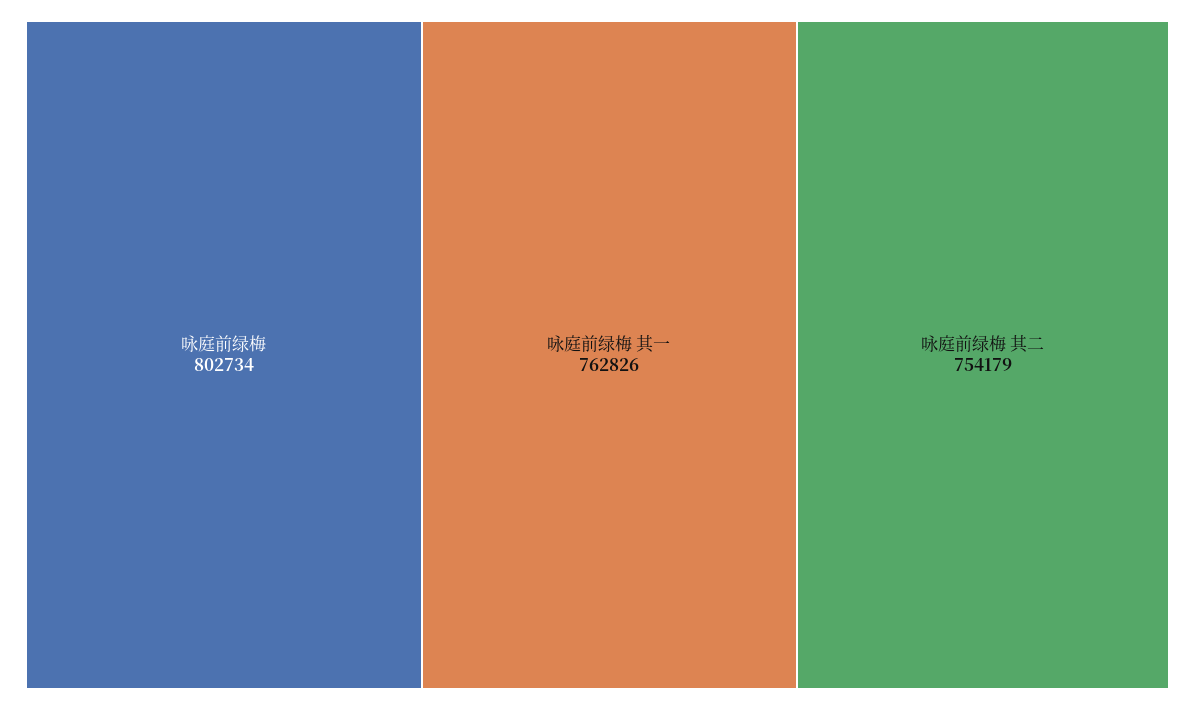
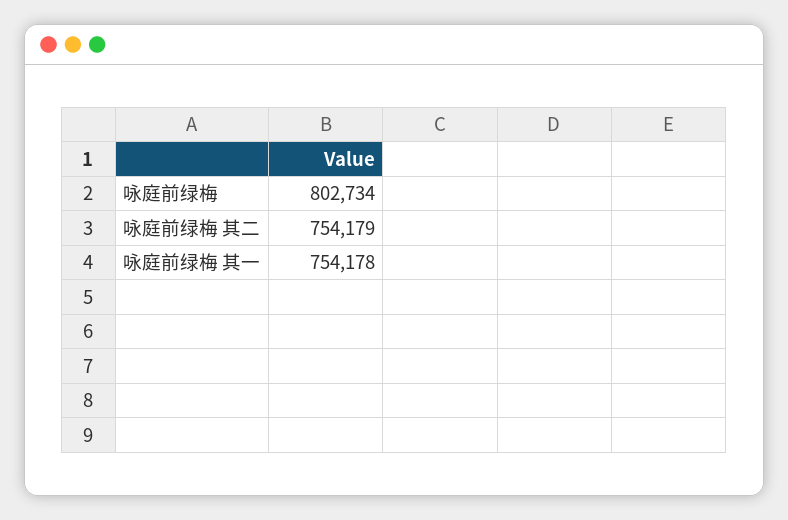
咏庭前绿梅 其一: 762826 -> 754178

